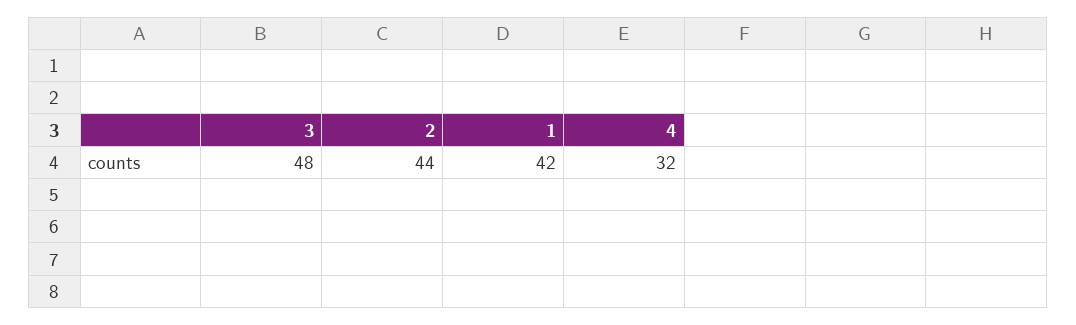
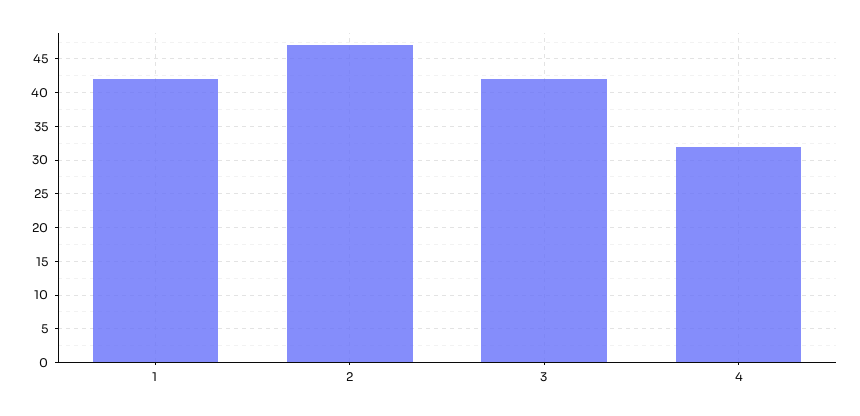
3: 48 -> 42
2: 44 -> 47

